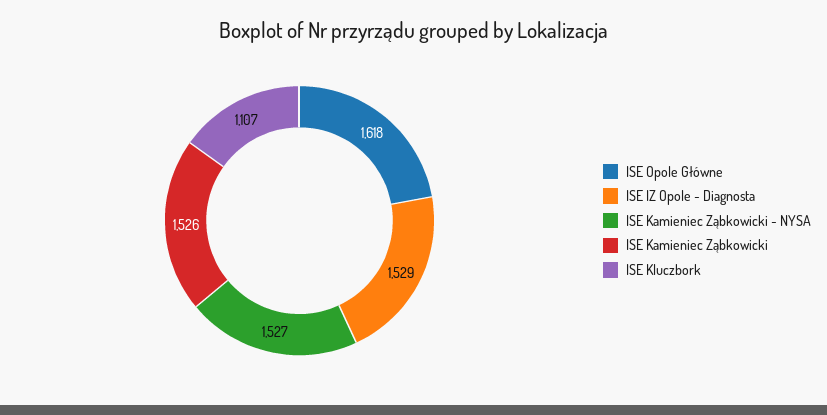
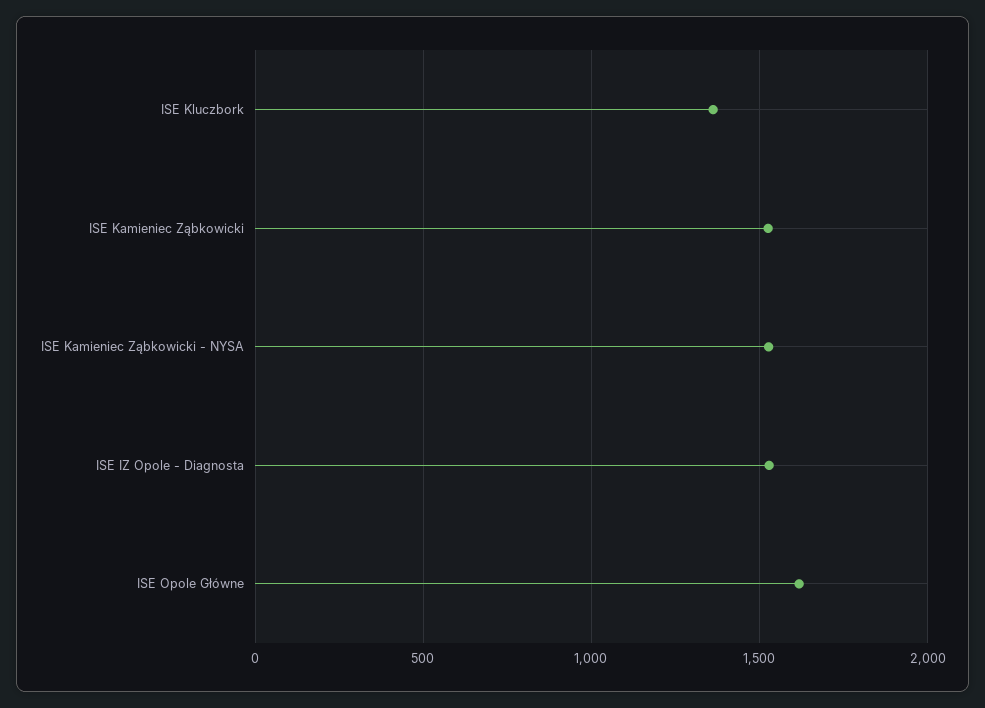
ISE Kluczbork: 1107 -> 1350

